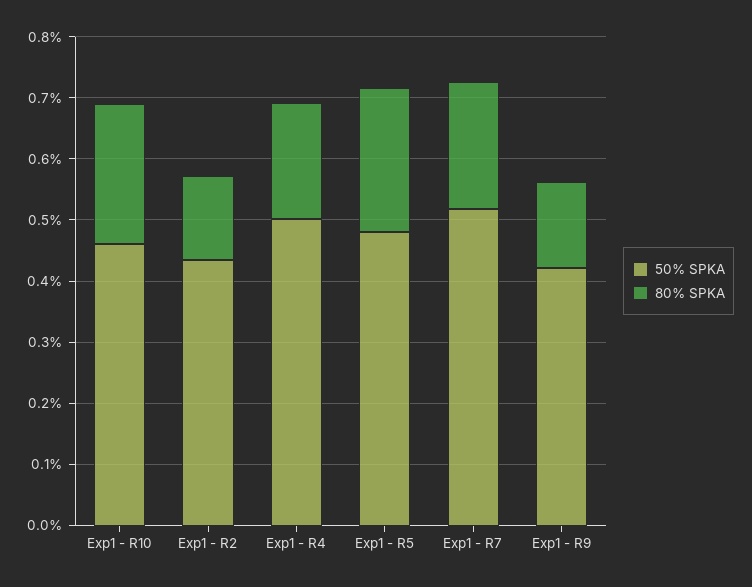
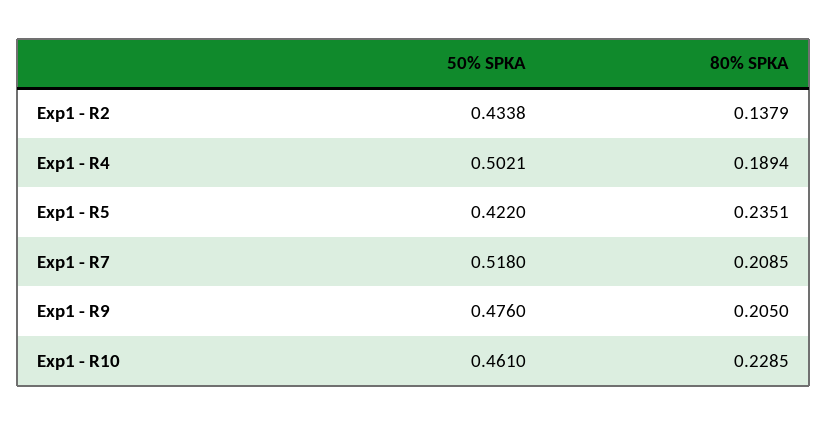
50% SPKA, Exp1 - R5: 0.48 -> 0.422
50% SPKA, Exp1 - R9: 0.42 -> 0.476
80% SPKA, Exp1 - R9: 0.14 -> 0.205

